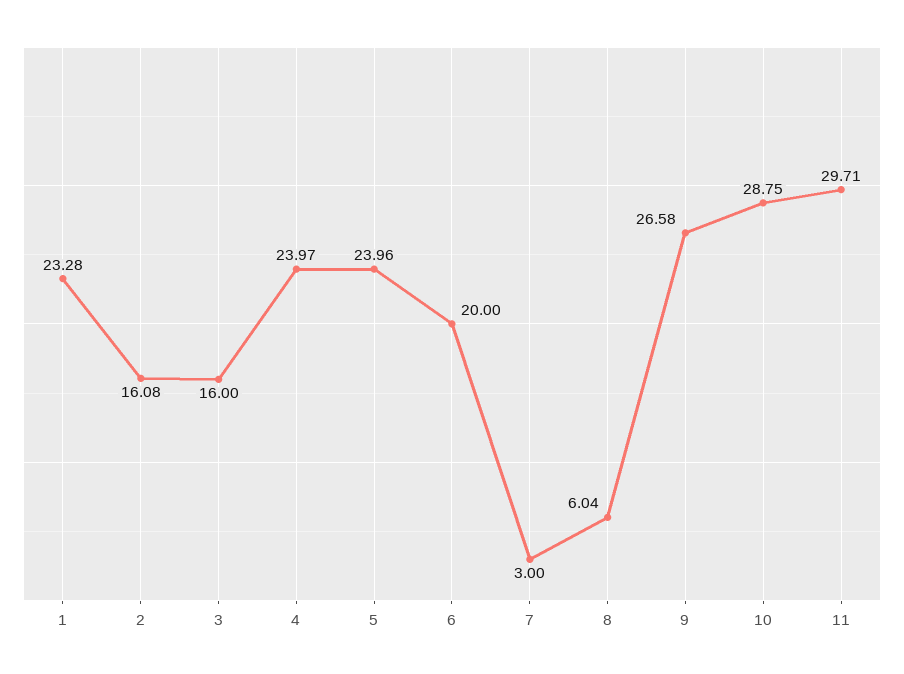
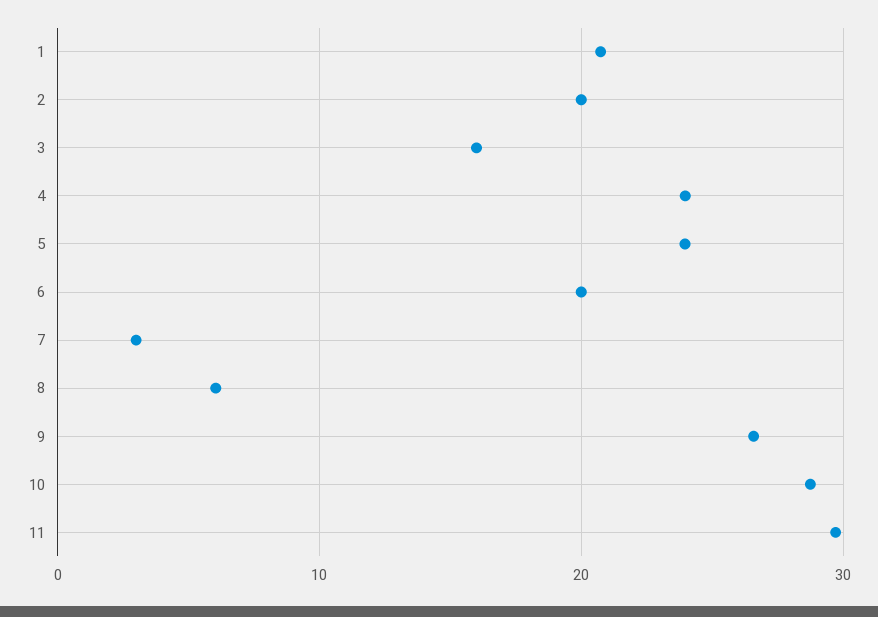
1: 23.28 -> 21
2: 16.08 -> 20

